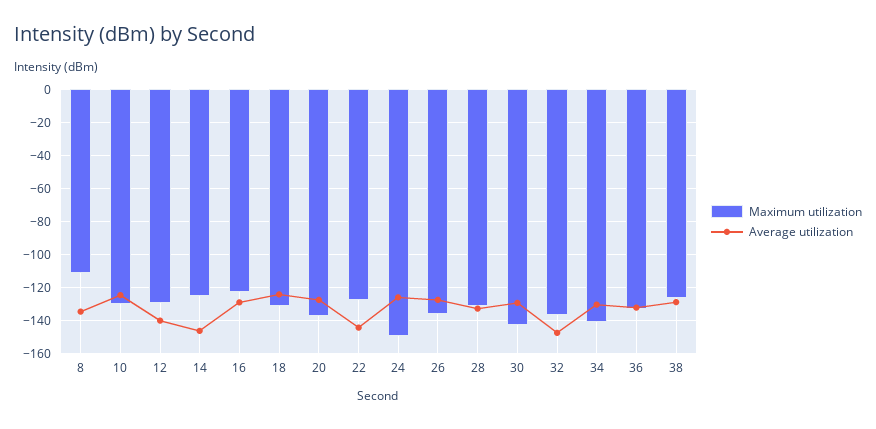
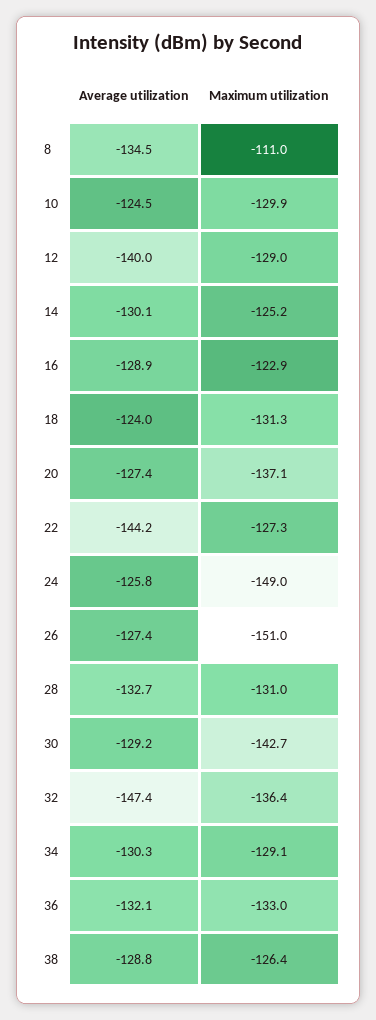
Average utilization, 14: -145 -> -130.1
Maximum utilization, 26: -135 -> -151
Maximum utilization, 34: -140 -> -129.1

